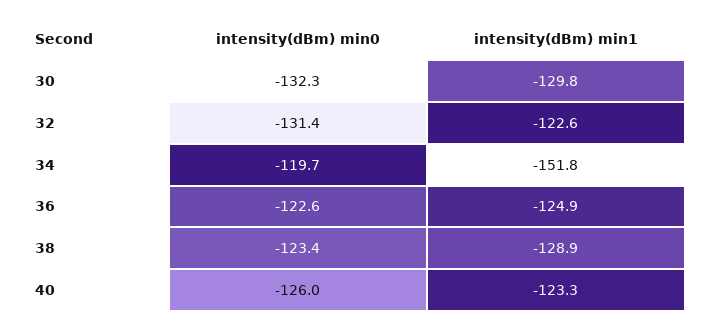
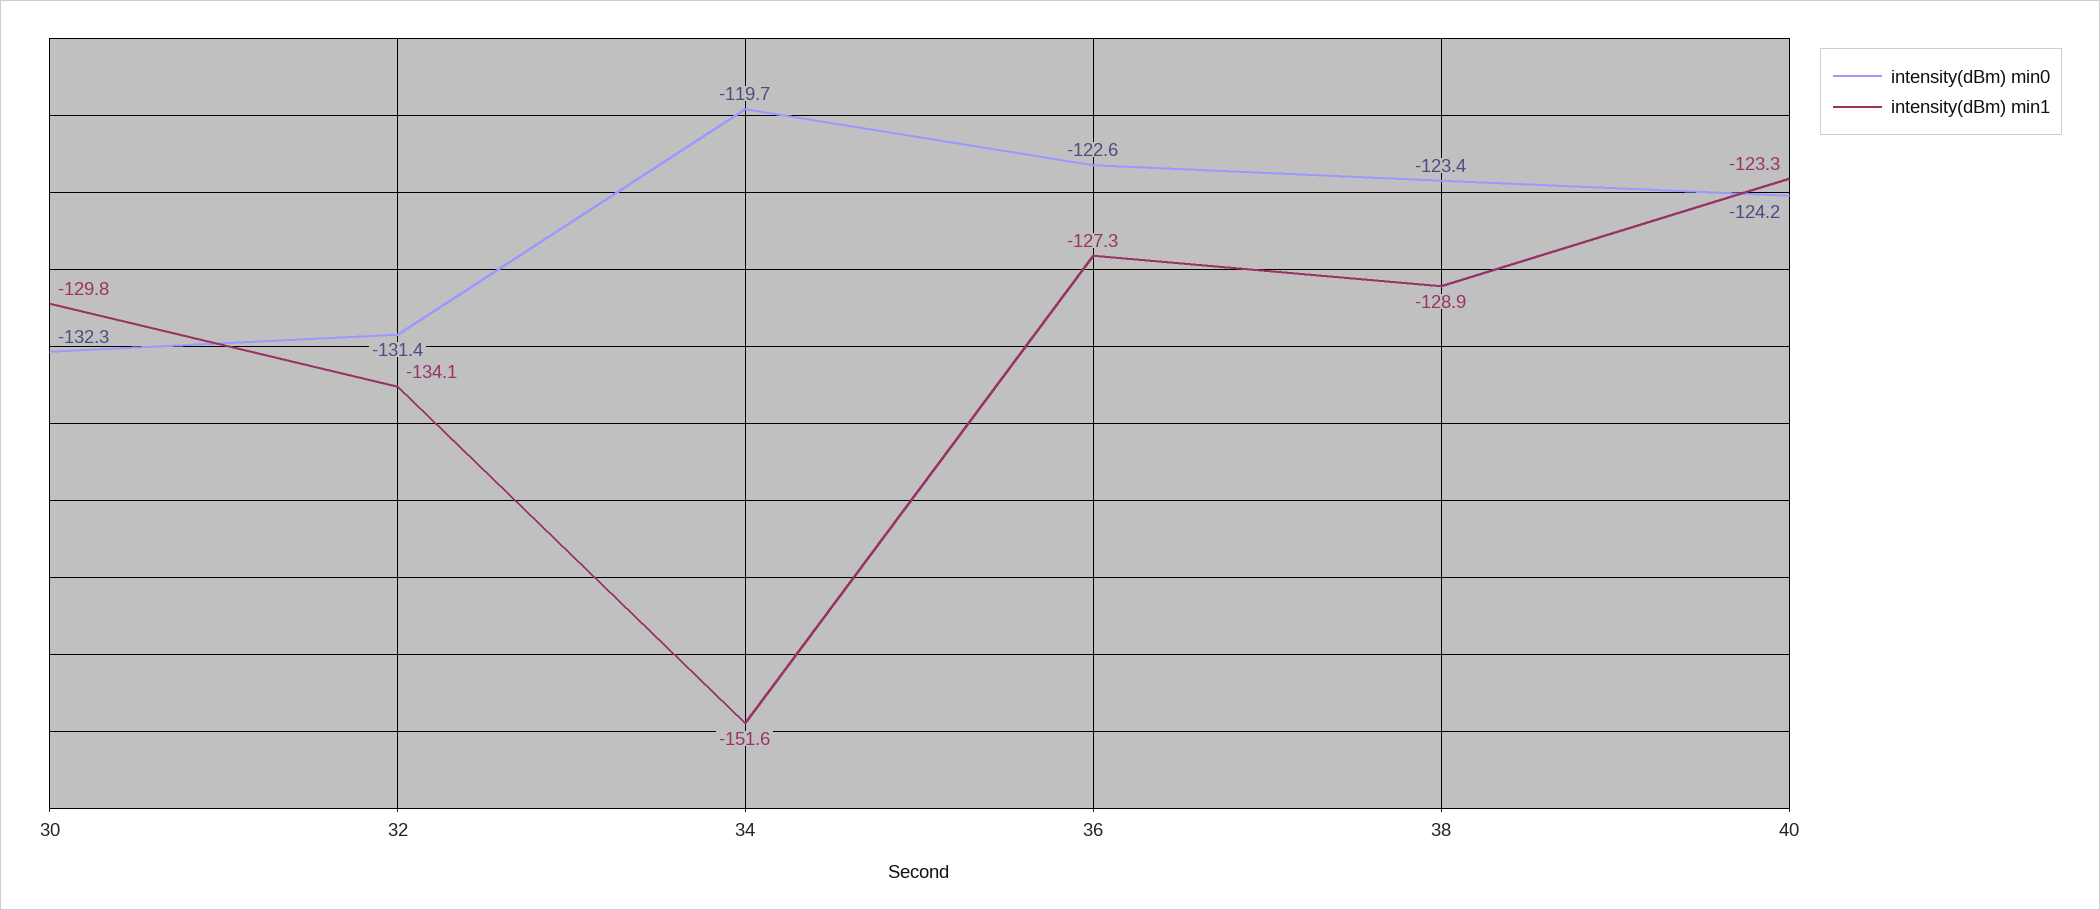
intensity(dBm) min1, 32: -122.6 -> -134.1
intensity(dBm) min1, 34: -151.8 -> -151.6
intensity(dBm) min1, 36: -124.9 -> -127.3
intensity(dBm) min0, 40: -126 -> -124.2

